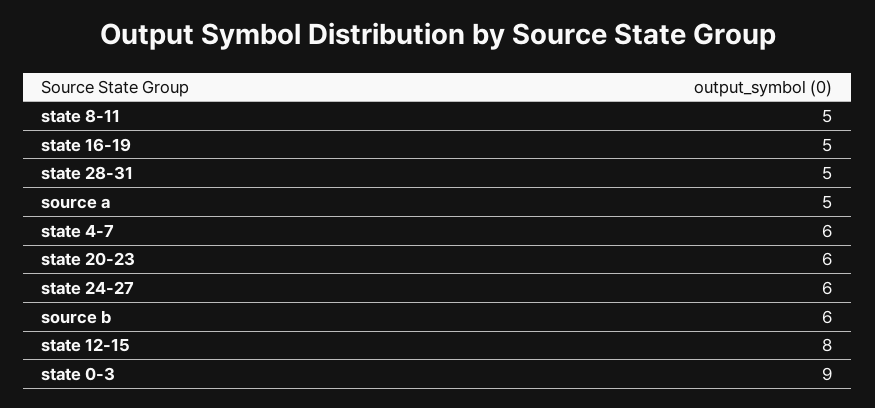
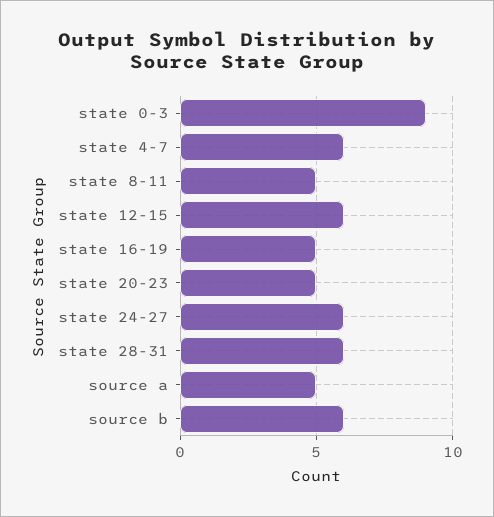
state 28-31: 5 -> 6
state 20-23: 6 -> 5
state 12-15: 8 -> 6

